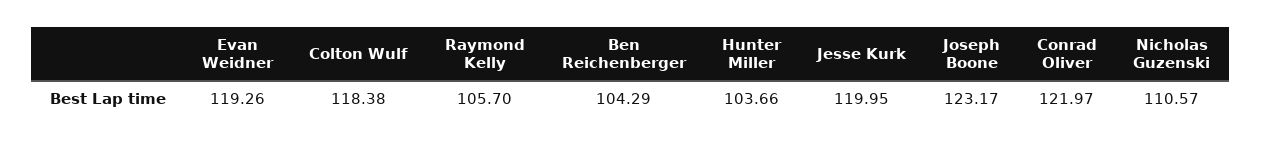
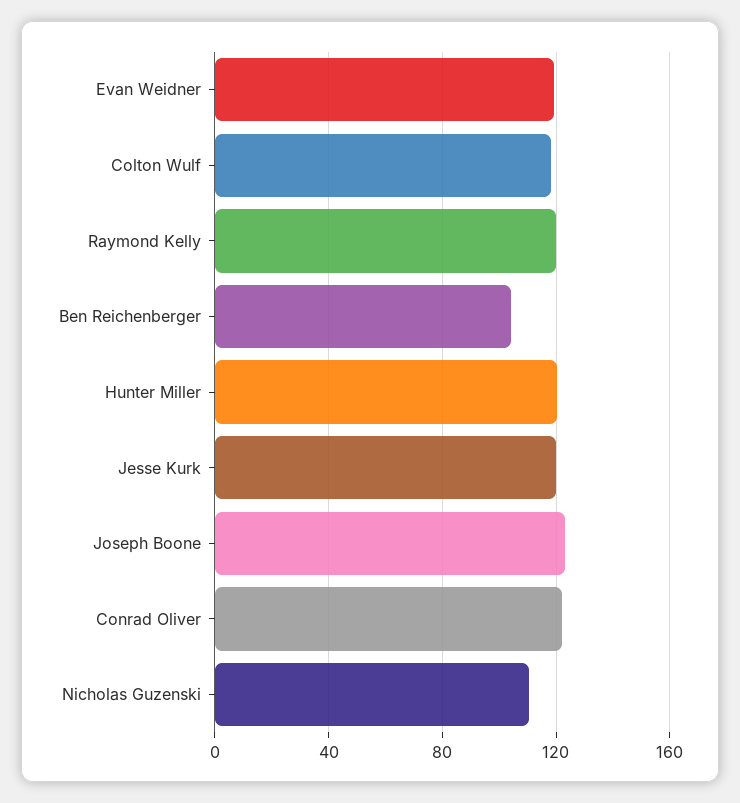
Raymond Kelly: 105.7 -> 120
Hunter Miller: 103.66 -> 120

